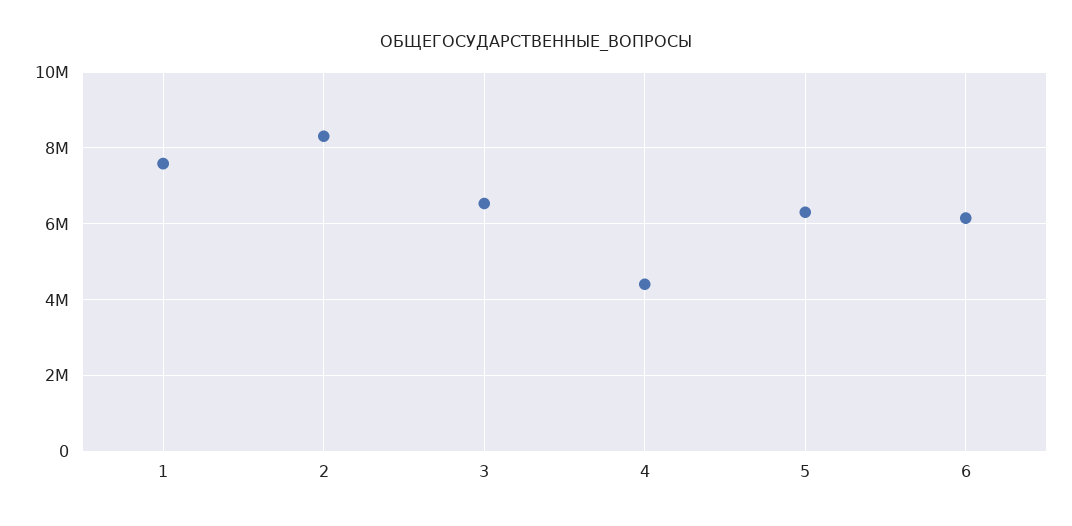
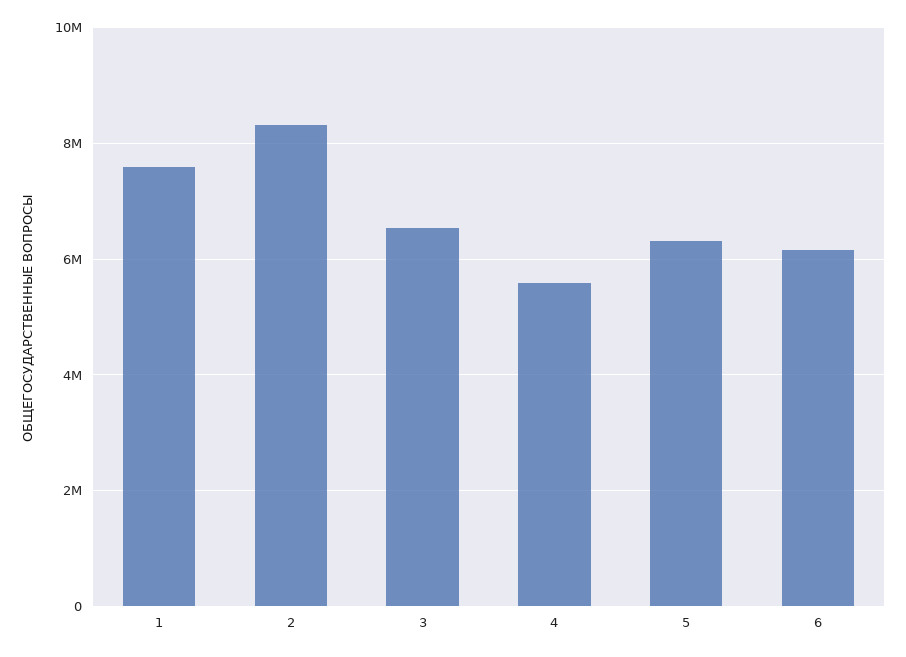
4: 4400000 -> 5600000

